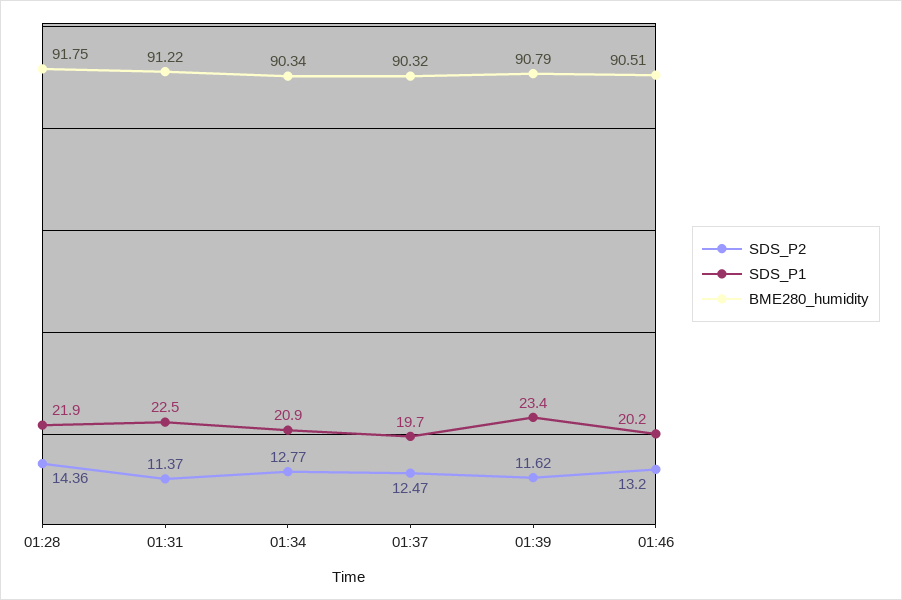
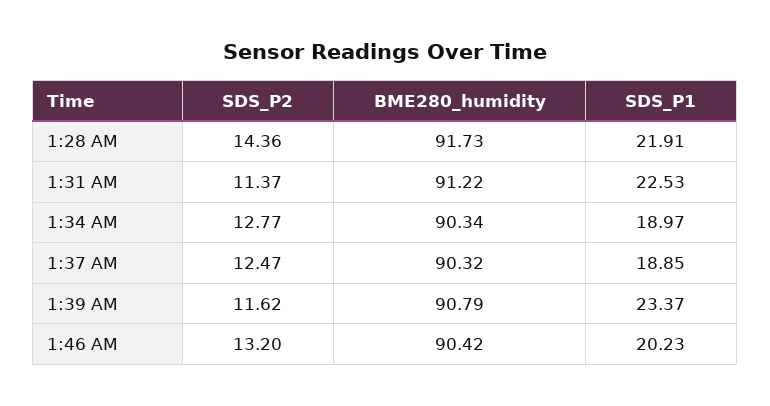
BME280_humidity, 01:28: 91.75 -> 91.73
SDS_P1, 01:34: 20.9 -> 18.97
SDS_P1, 01:37: 19.7 -> 18.85
BME280_humidity, 01:46: 90.51 -> 90.42

